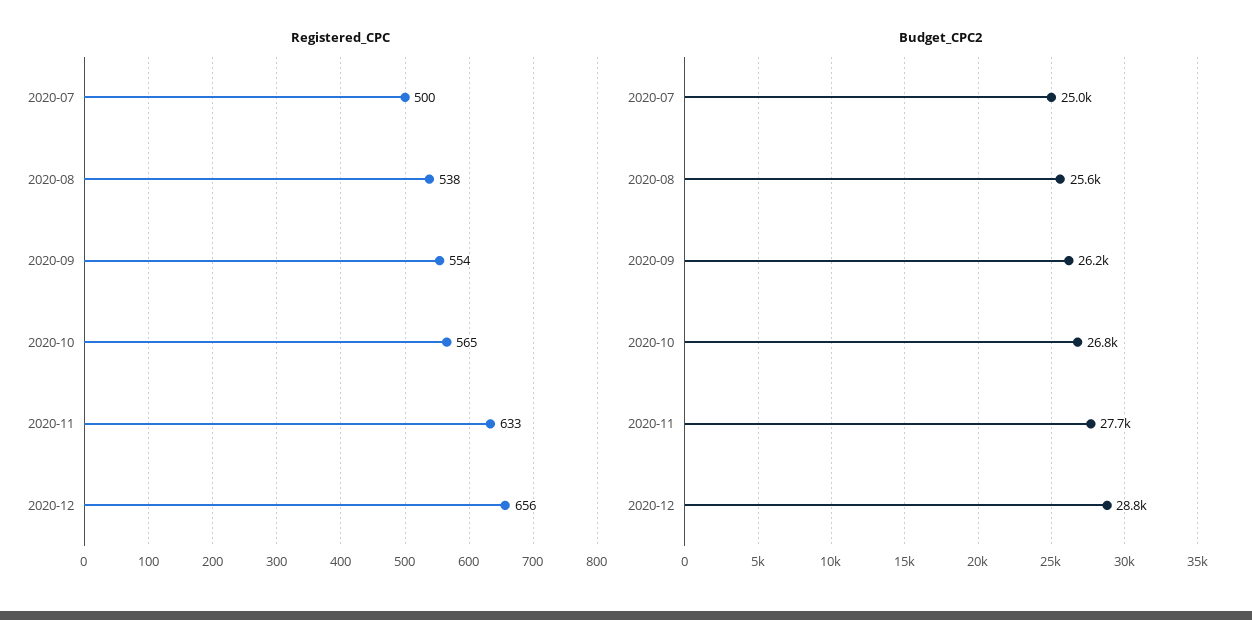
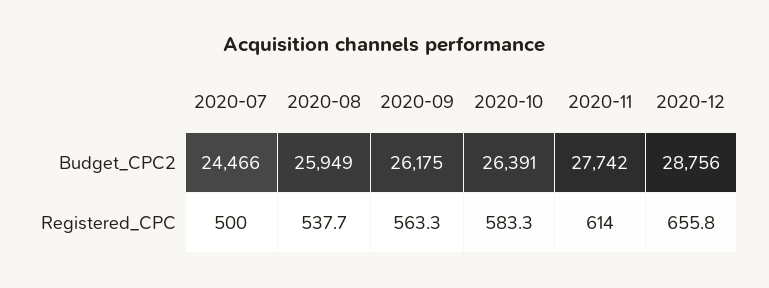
Registered_CPC, 2020-09: 554 -> 563.3
Registered_CPC, 2020-10: 565 -> 583.3
Registered_CPC, 2020-11: 633 -> 614
Budget_CPC2, 2020-07: 25000 -> 24466
Budget_CPC2, 2020-08: 25600 -> 25949
Budget_CPC2, 2020-10: 26800 -> 26391

